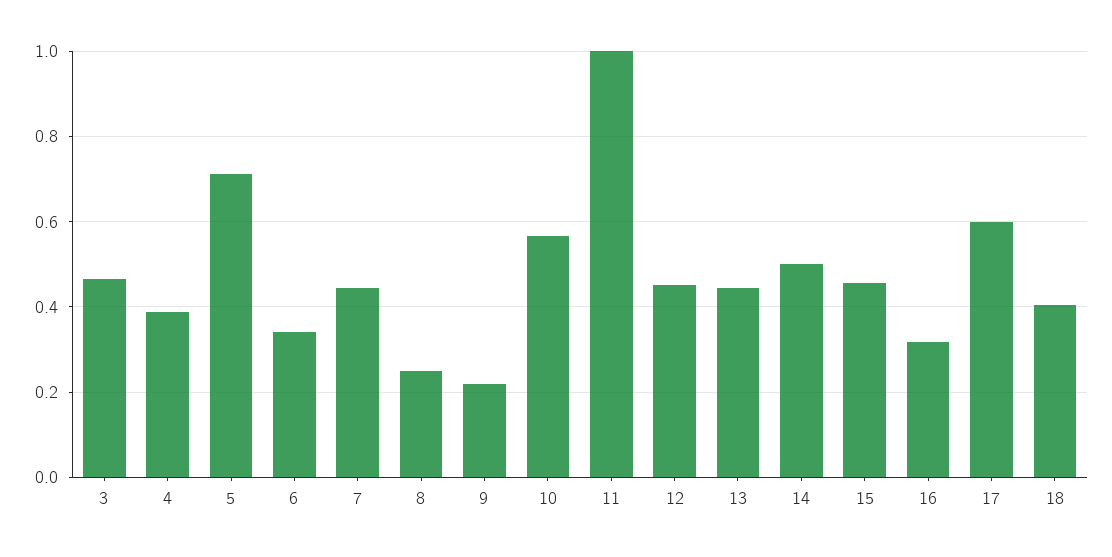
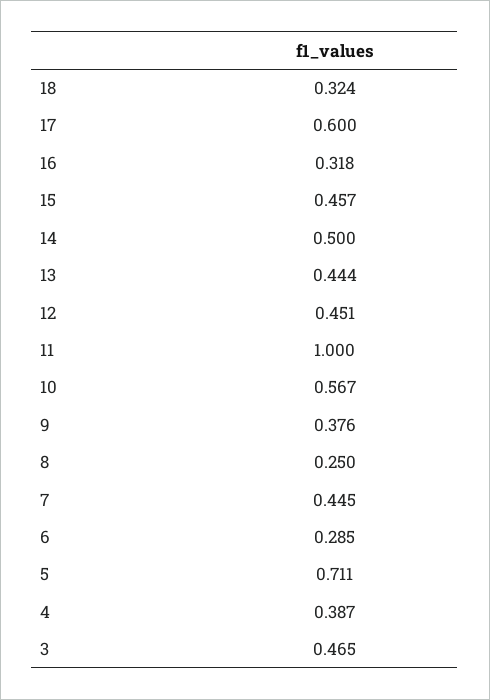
6: 0.34 -> 0.285
9: 0.22 -> 0.376
18: 0.4 -> 0.324

